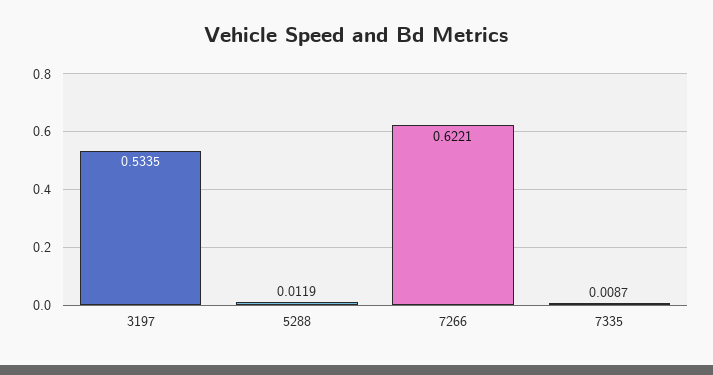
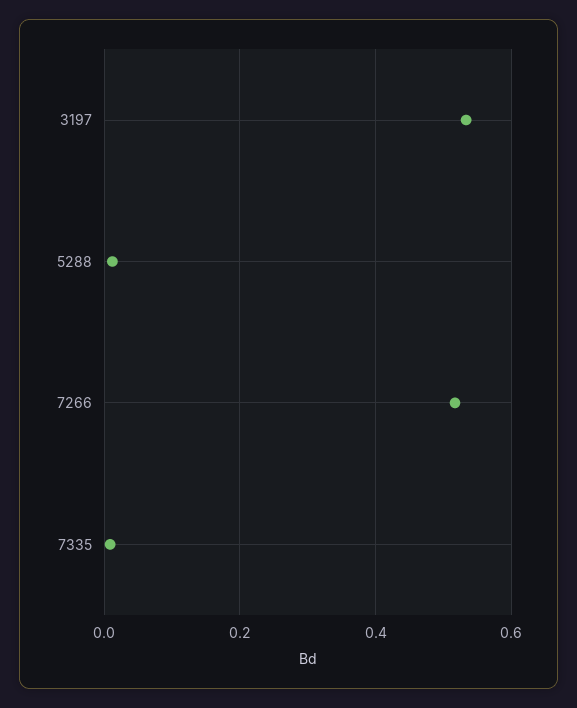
7266: 0.6221 -> 0.52

